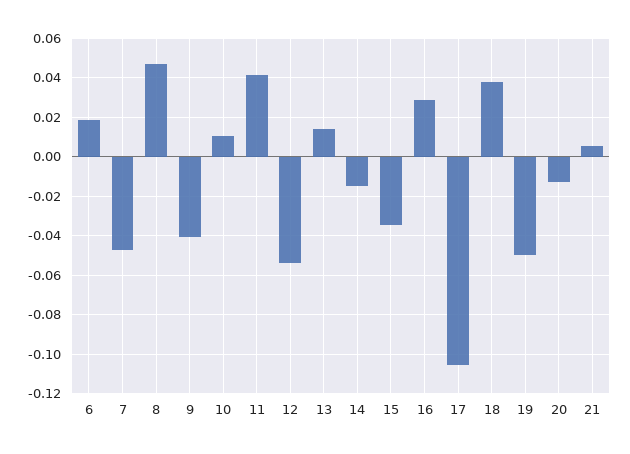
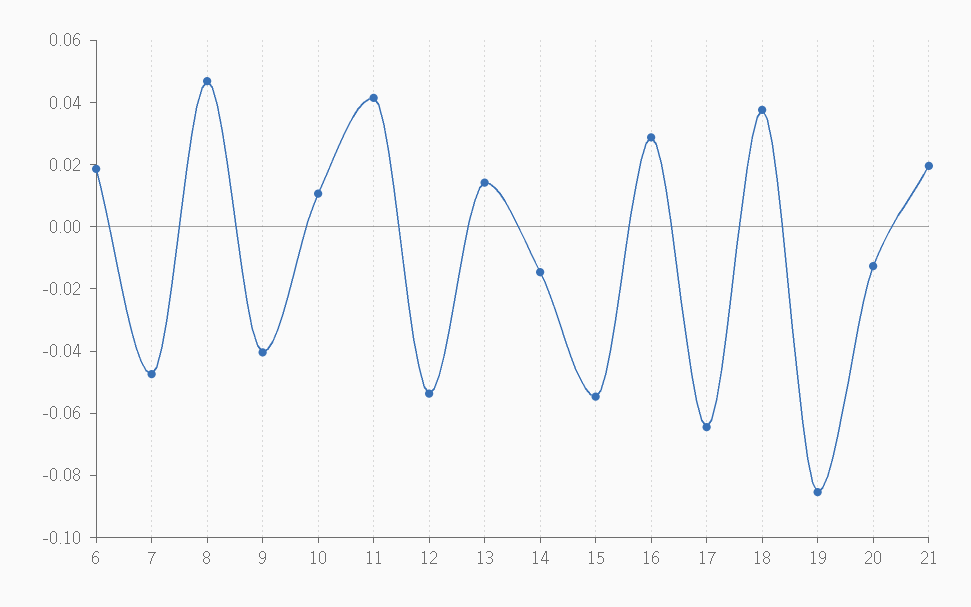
15: -0.035 -> -0.055
17: -0.105 -> -0.065
19: -0.05 -> -0.085
21: 0.005 -> 0.02

